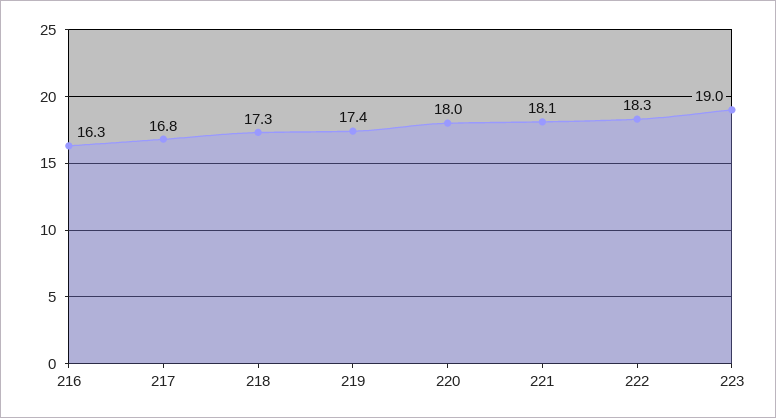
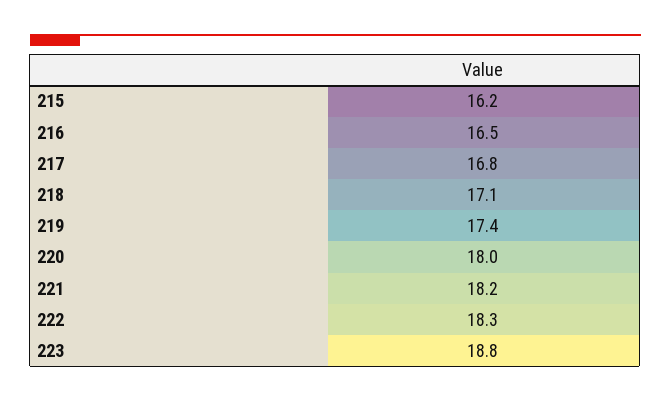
216: 16.3 -> 16.5
218: 17.3 -> 17.1
221: 18.1 -> 18.2
223: 19 -> 18.8
215: none -> 16.2

